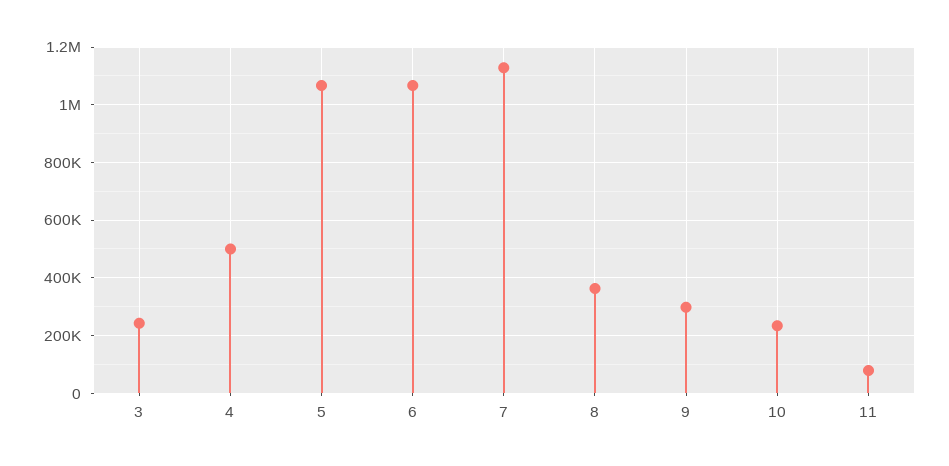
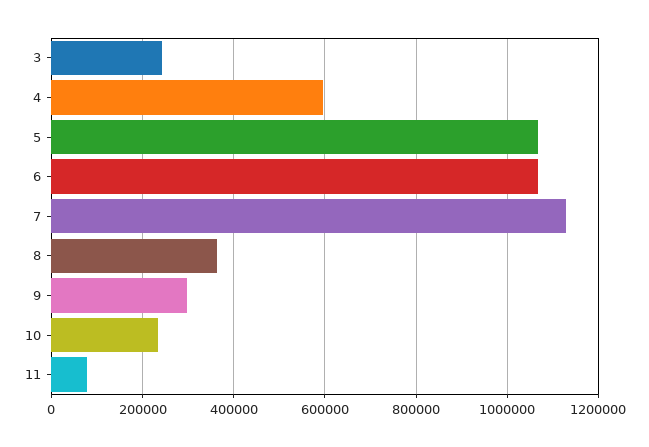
4: 500000 -> 600000

